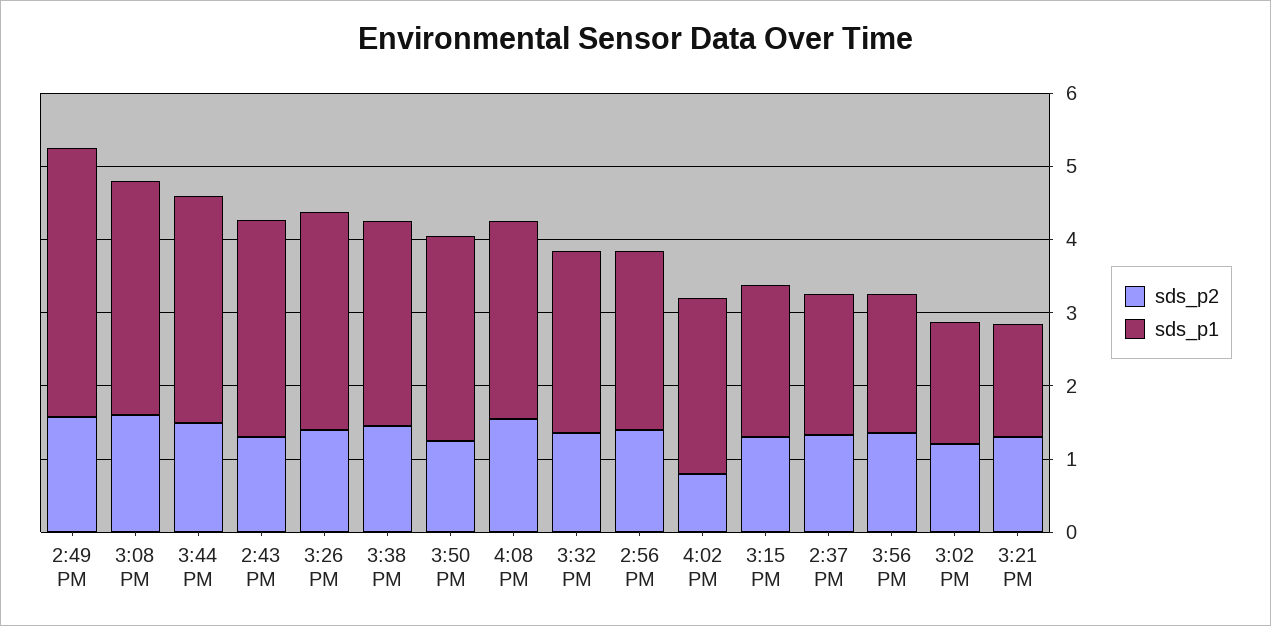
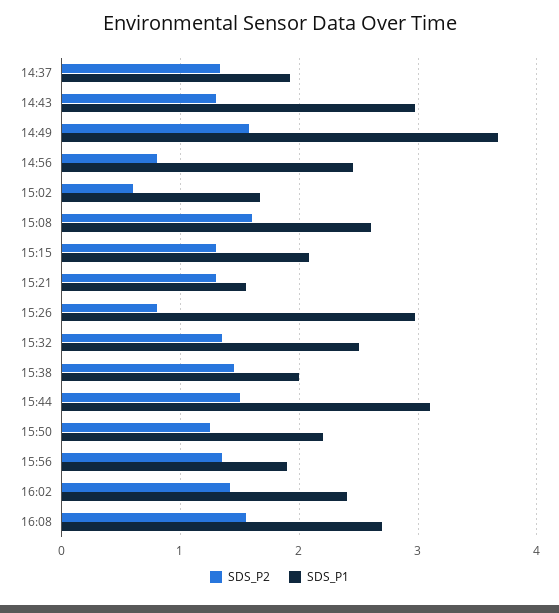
sds_p1, 3:08 PM: 3.2 -> 2.6
sds_p2, 3:26 PM: 1.4 -> 0.8
sds_p1, 3:38 PM: 2.8 -> 2
sds_p1, 3:50 PM: 2.8 -> 2.2
sds_p2, 2:56 PM: 1.4 -> 0.8
sds_p2, 4:02 PM: 0.8 -> 1.4
sds_p2, 3:02 PM: 1.2 -> 0.6

